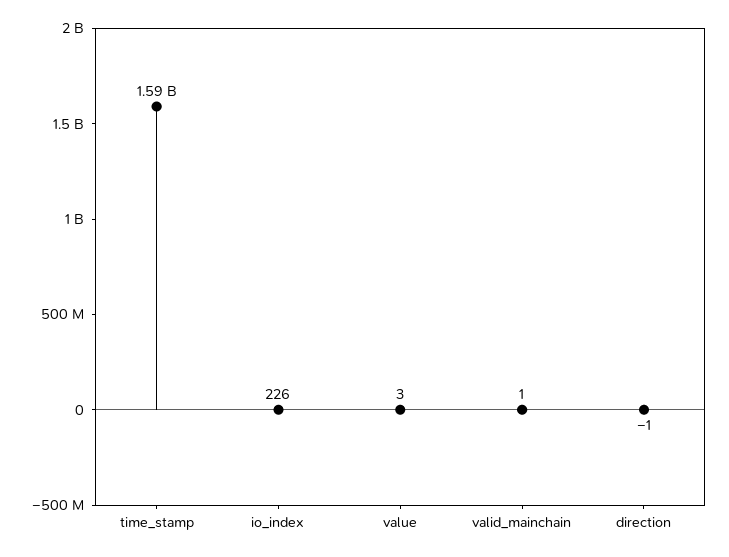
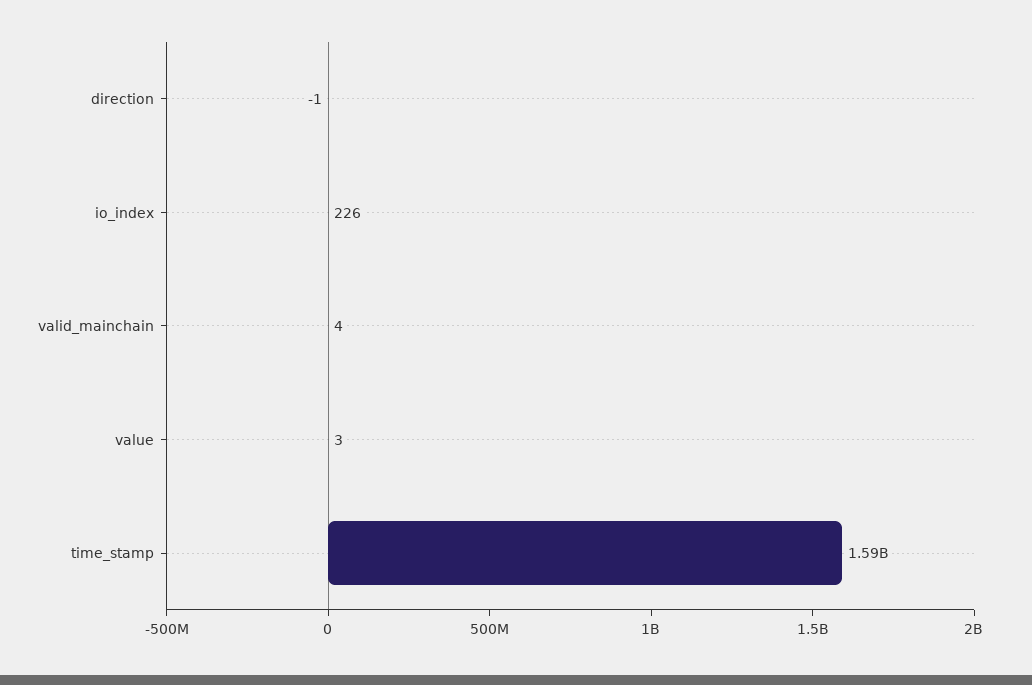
valid_mainchain: 1 -> 4

